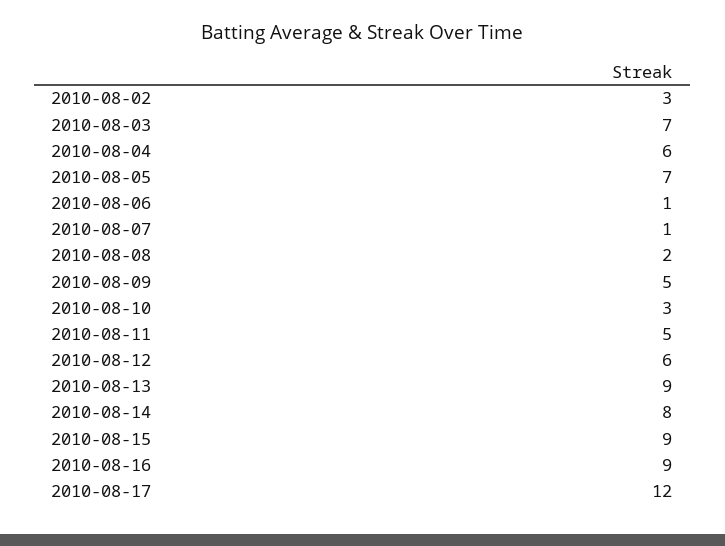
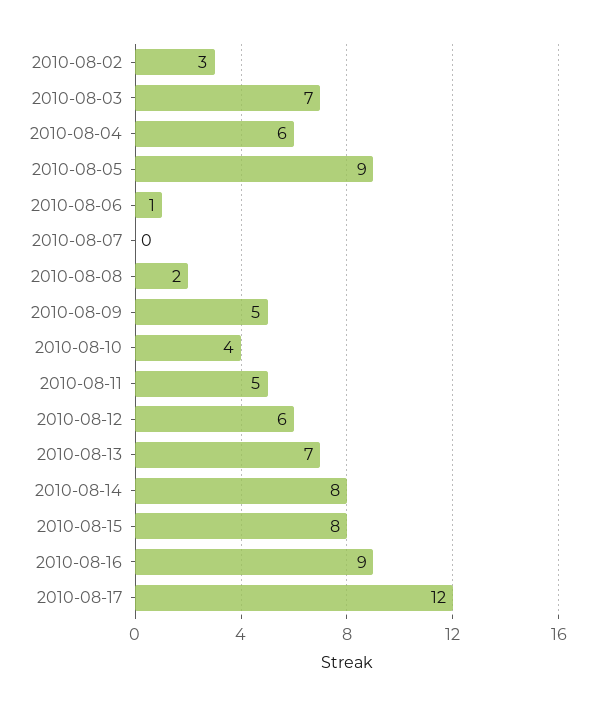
2010-08-05: 7 -> 9
2010-08-07: 1 -> 0
2010-08-10: 3 -> 4
2010-08-13: 9 -> 7
2010-08-15: 9 -> 8

